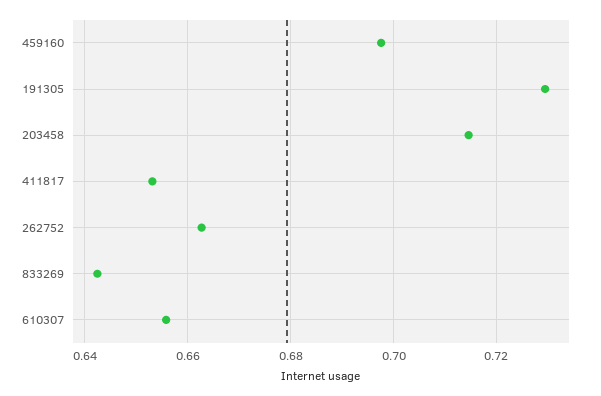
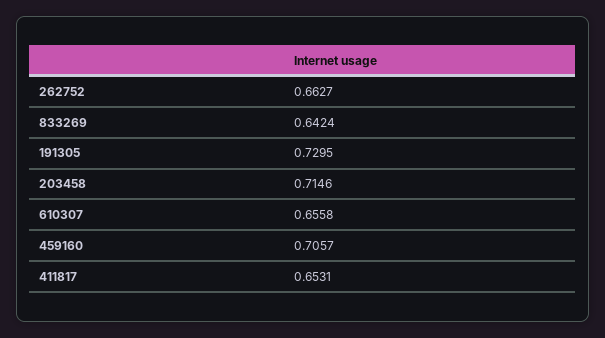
459160: 0.698 -> 0.7057

